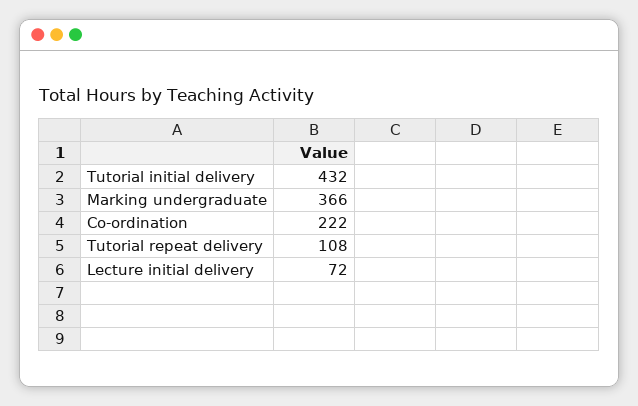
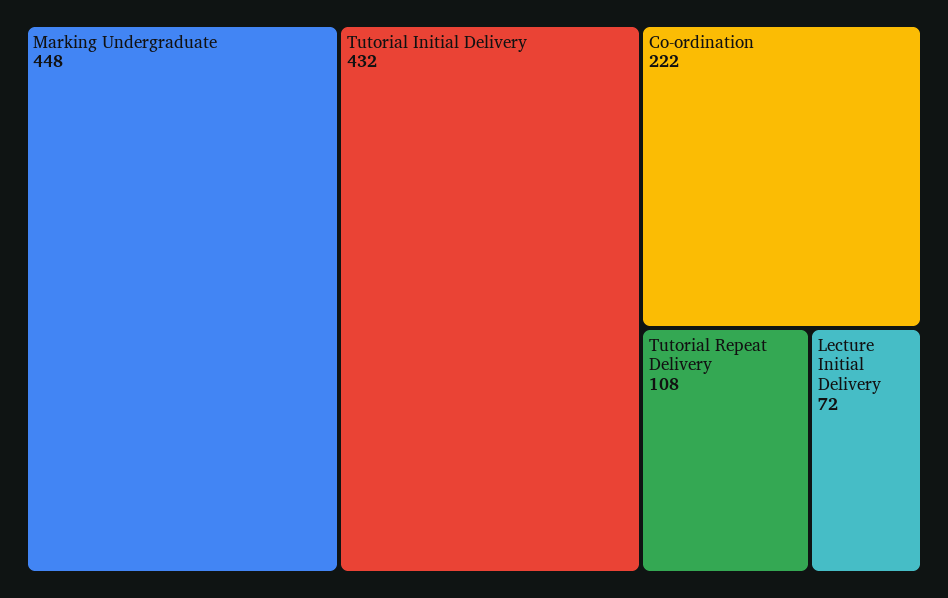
Marking undergraduate: 366 -> 448

